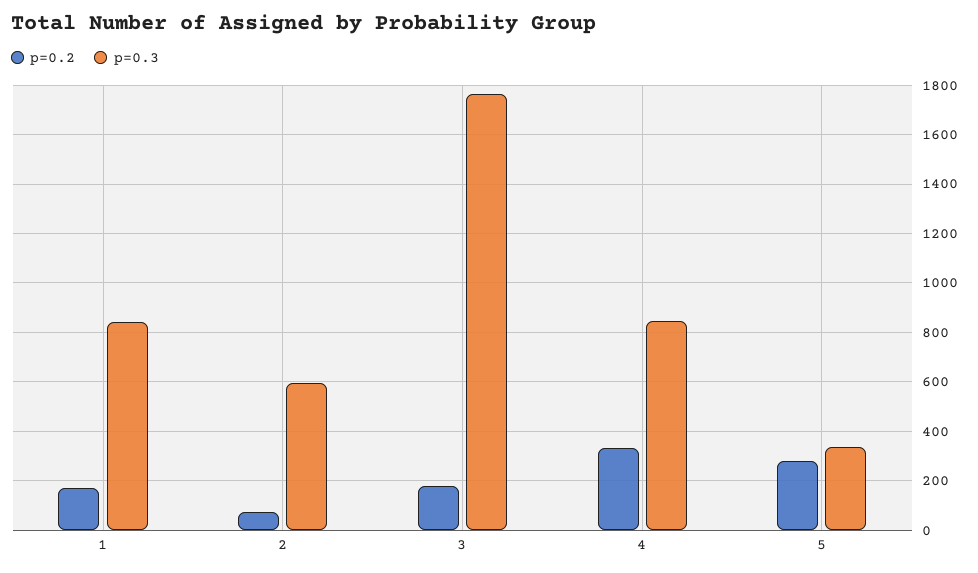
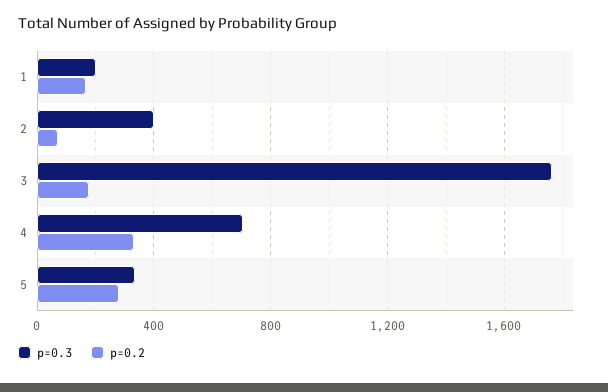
p=0.3, 1: 850 -> 200
p=0.3, 2: 600 -> 400
p=0.3, 4: 850 -> 700

